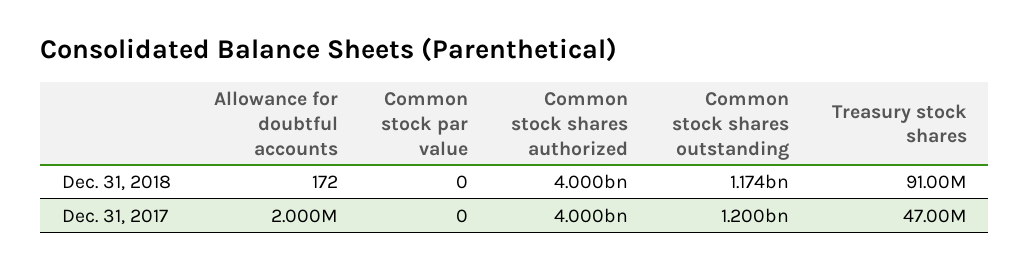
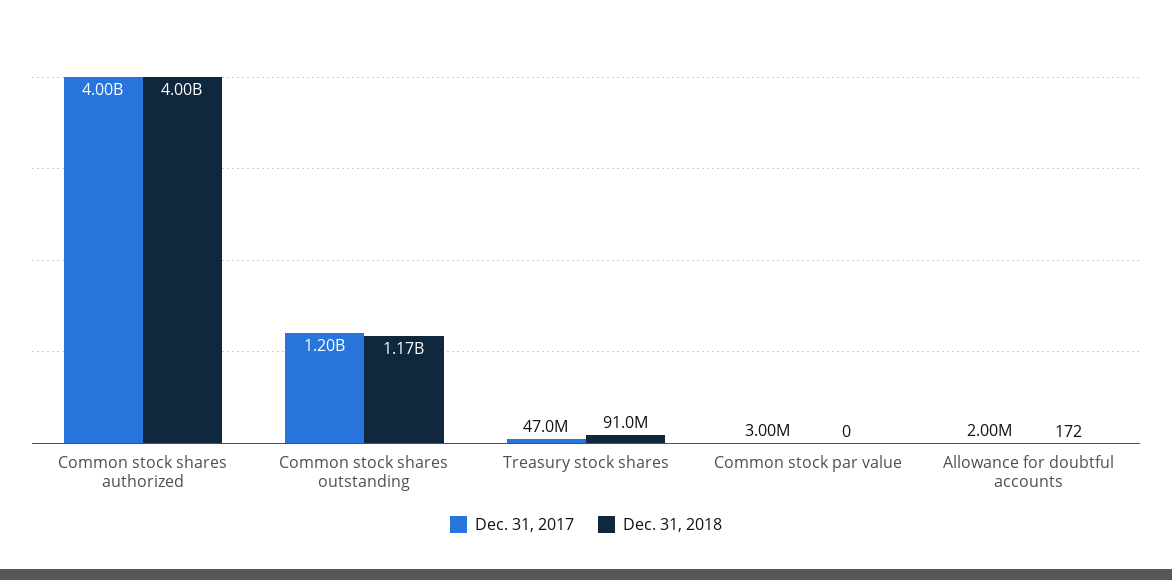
Dec. 31, 2017, Common stock par value: 0 -> 3000000

